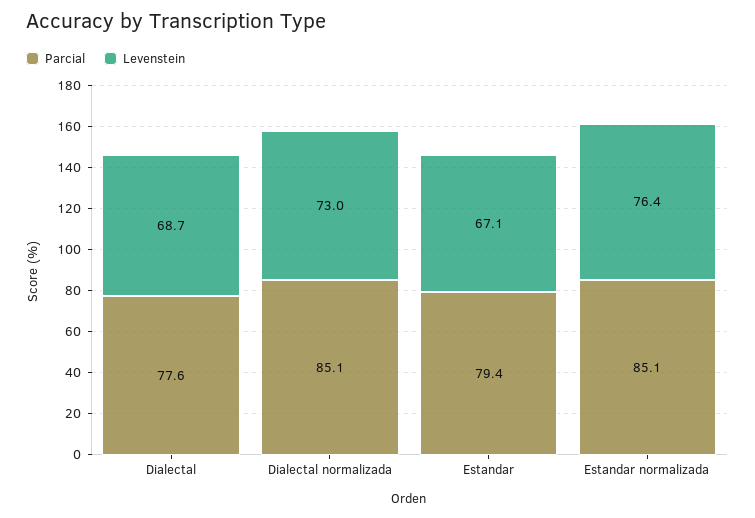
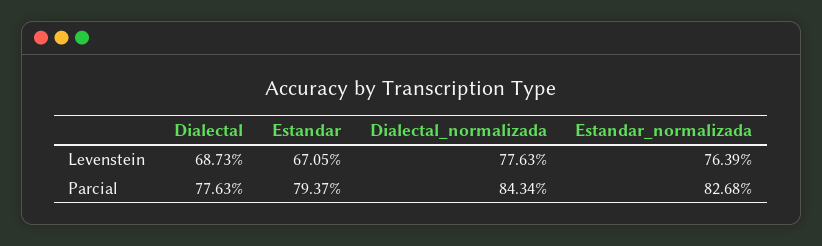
Parcial, Dialectal normalizada: 85.1 -> 84.34
Levenstein, Dialectal normalizada: 73 -> 77.63
Parcial, Estandar normalizada: 85.1 -> 82.68

